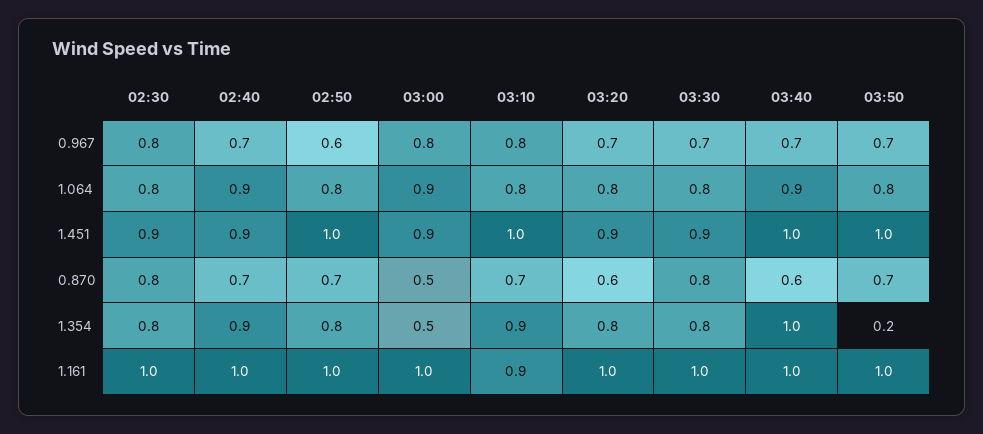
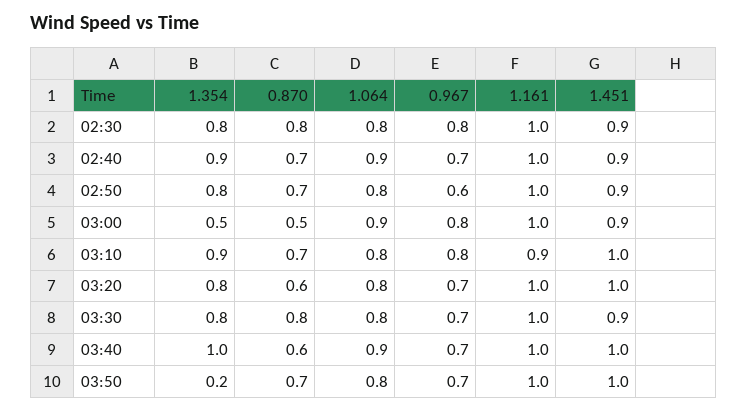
02:50, 1.451: 1 -> 0.9
03:20, 1.451: 0.9 -> 1

